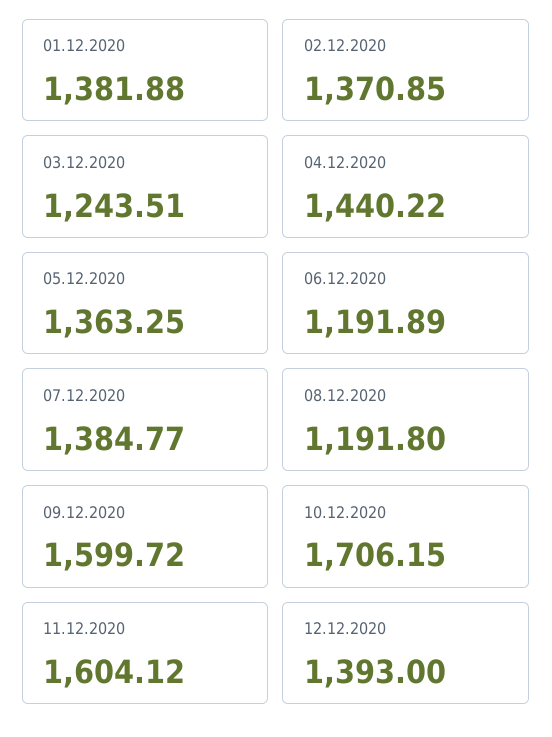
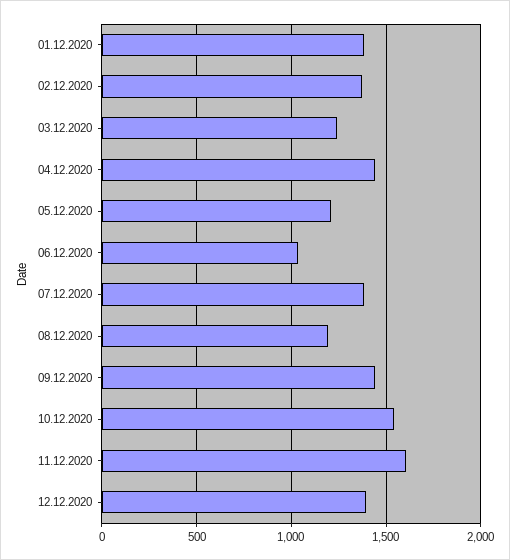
05.12.2020: 1363.25 -> 1200
06.12.2020: 1191.89 -> 1050
09.12.2020: 1599.72 -> 1450
10.12.2020: 1706.15 -> 1550

